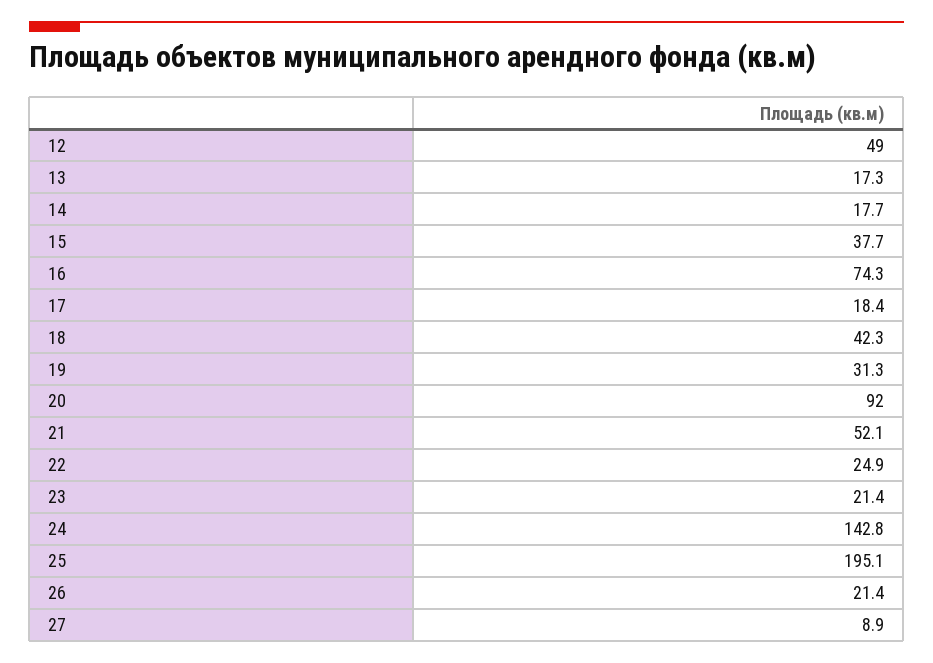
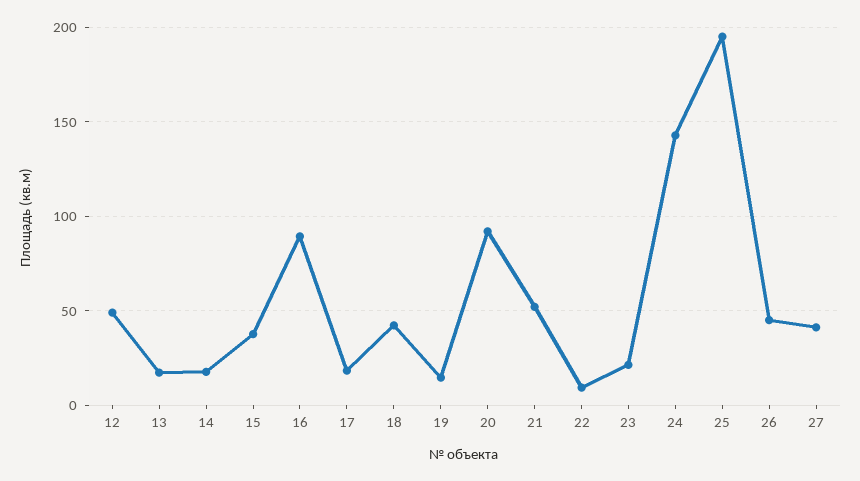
16: 74.3 -> 90
19: 31.3 -> 15
22: 24.9 -> 10
26: 21.4 -> 45
27: 8.9 -> 40

